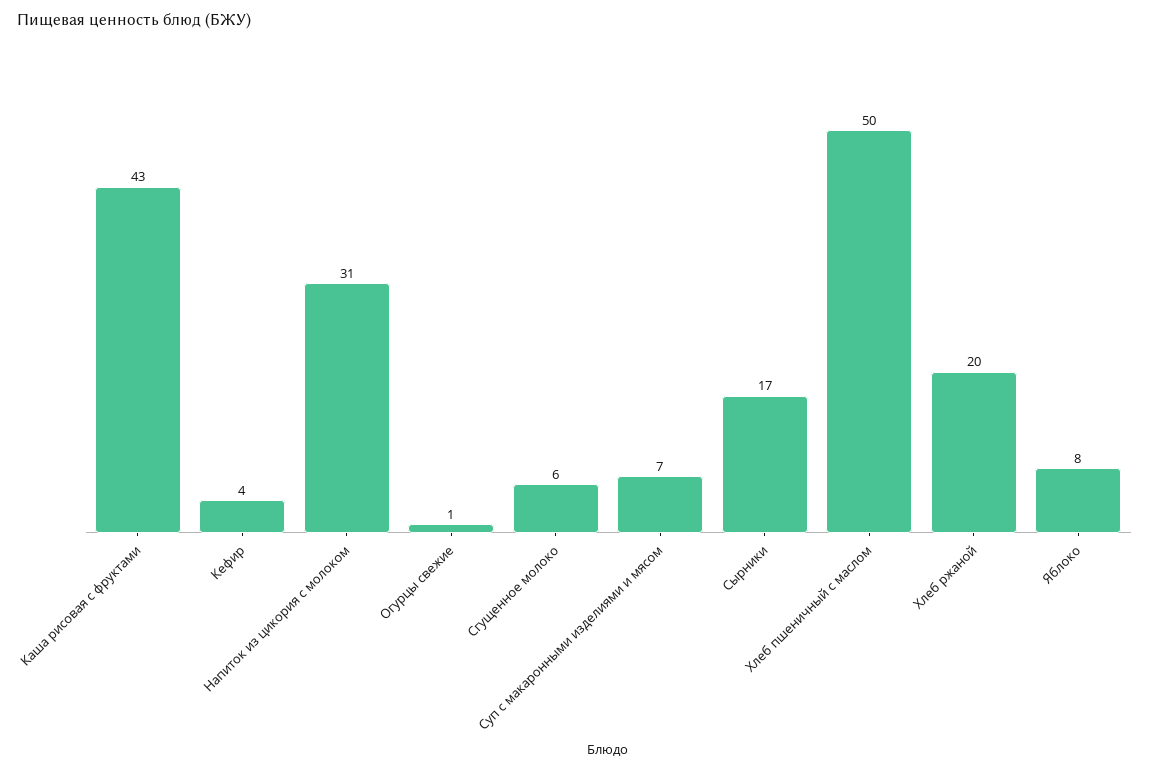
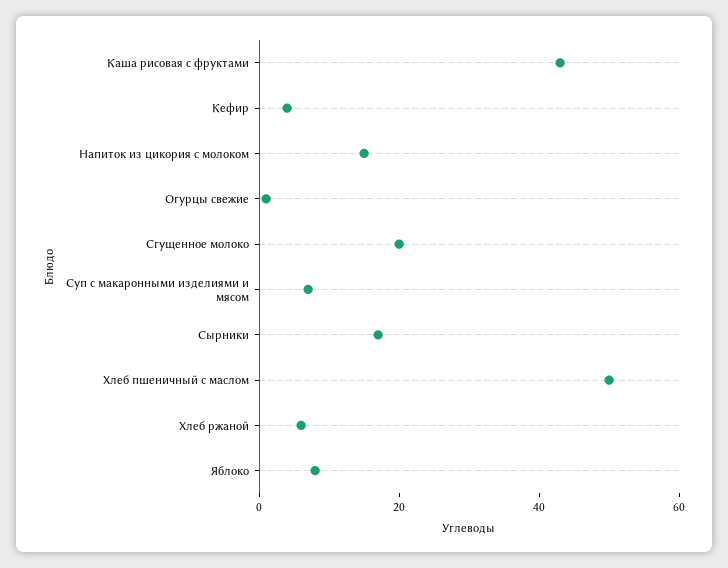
Напиток из цикория с молоком: 31 -> 15
Сгущенное молоко: 6 -> 20
Хлеб ржаной: 20 -> 5

